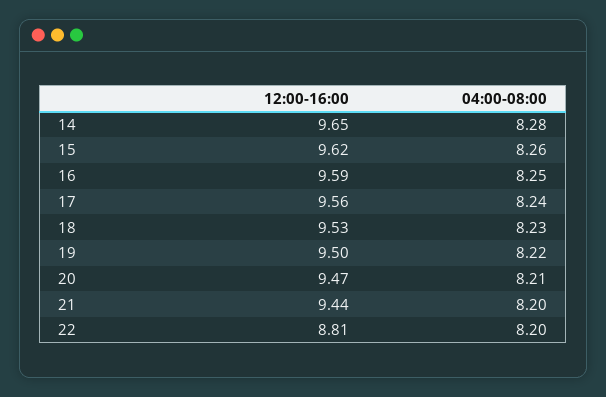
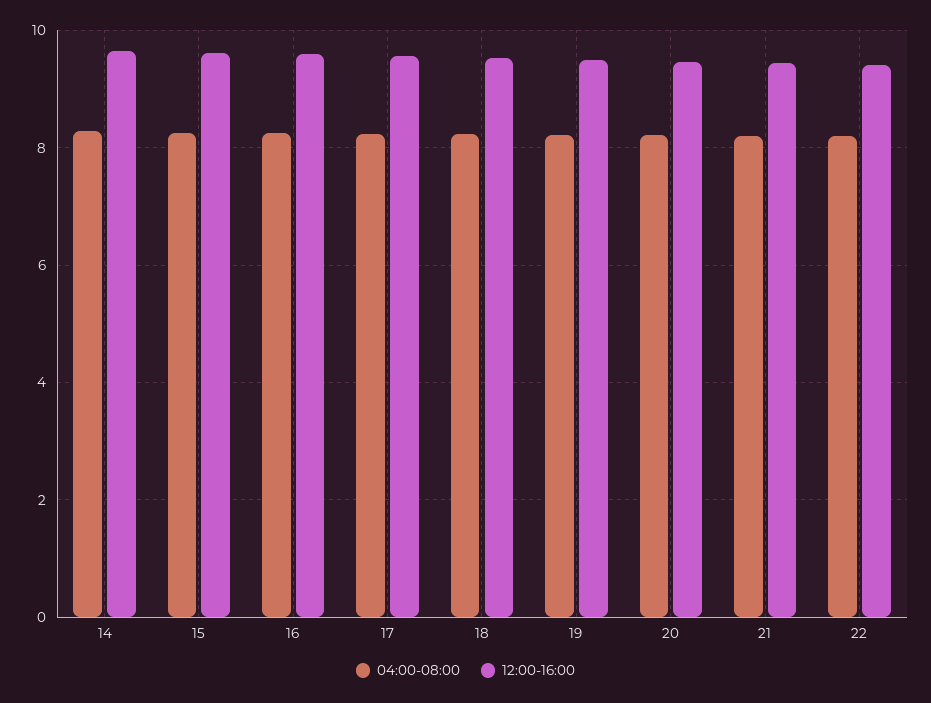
12:00-16:00, 22: 8.81 -> 9.4

